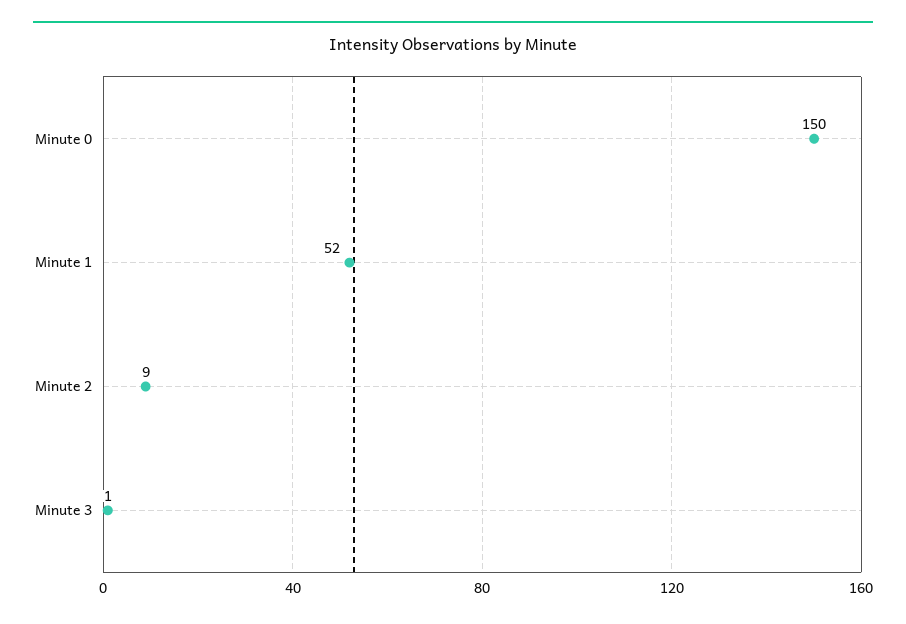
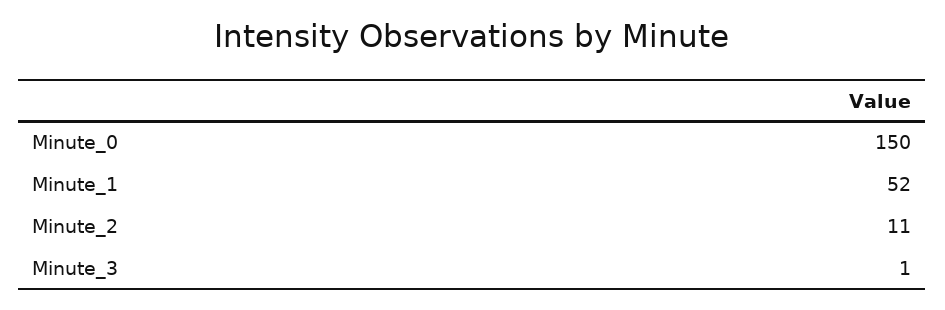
Minute 2: 9 -> 11

